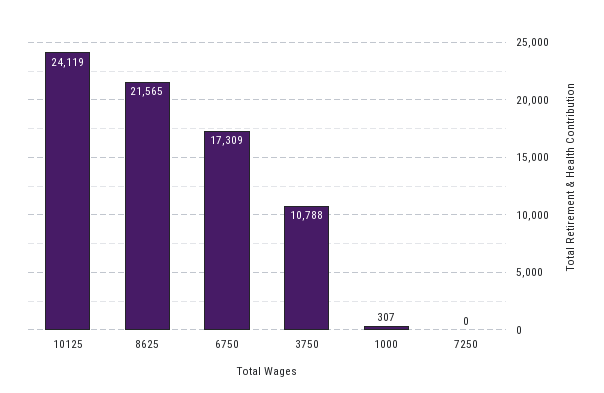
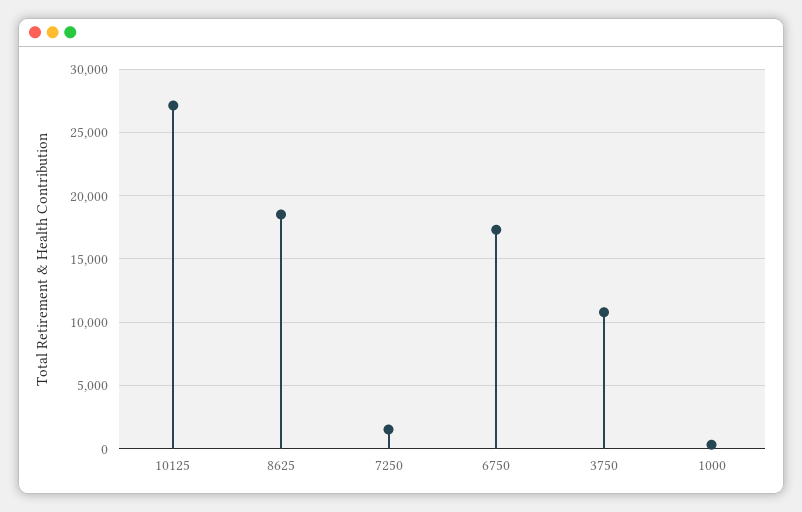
10125: 24119 -> 27000
8625: 21565 -> 18500
7250: 0 -> 1500

